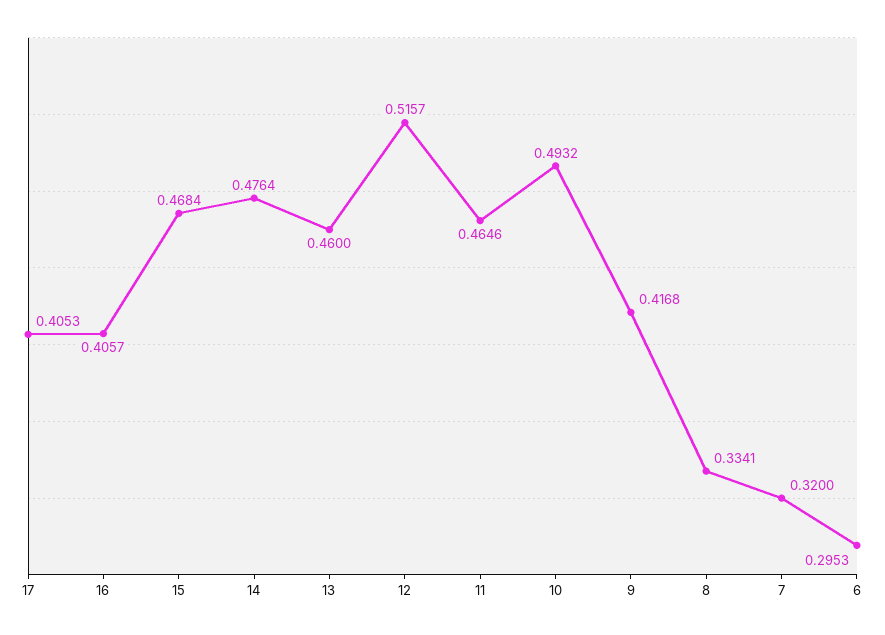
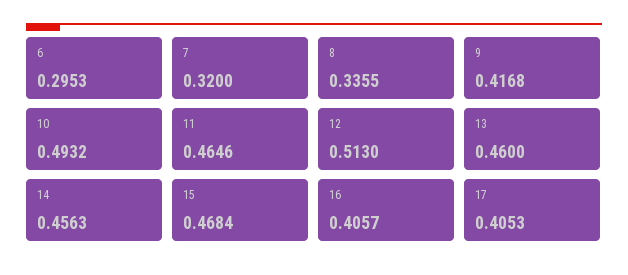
14: 0.4764 -> 0.4563
12: 0.5157 -> 0.513
8: 0.3341 -> 0.3355

